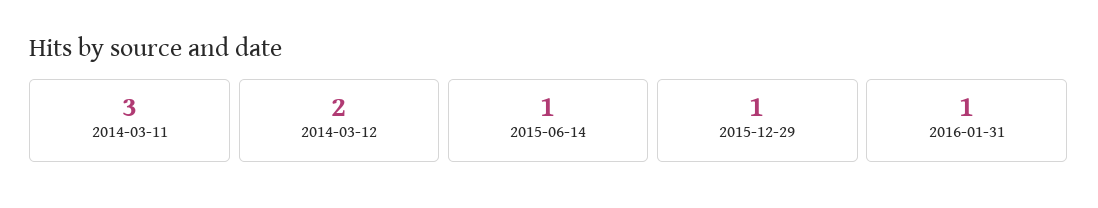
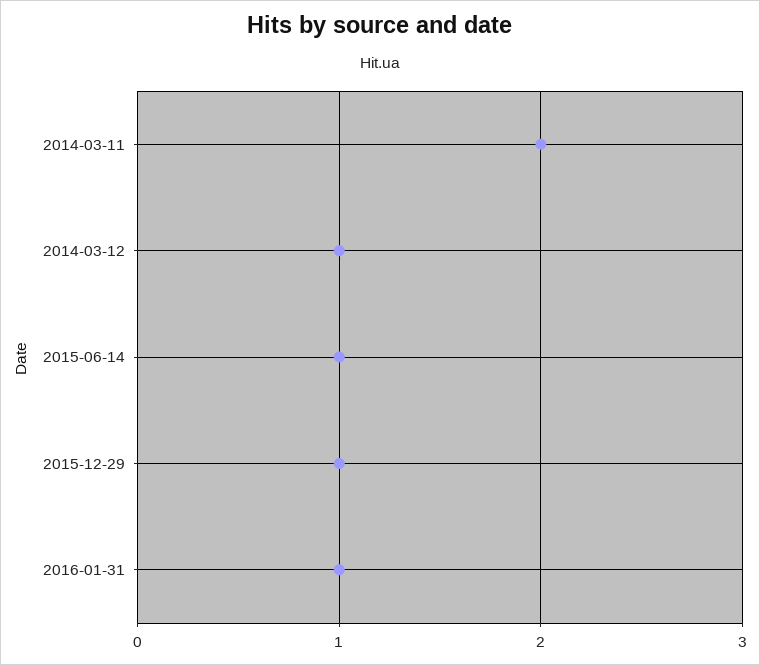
2014-03-11: 3 -> 2
2014-03-12: 2 -> 1

